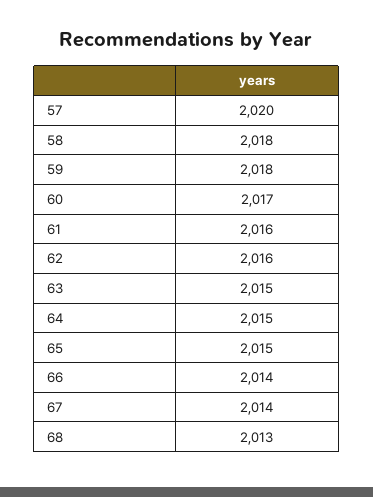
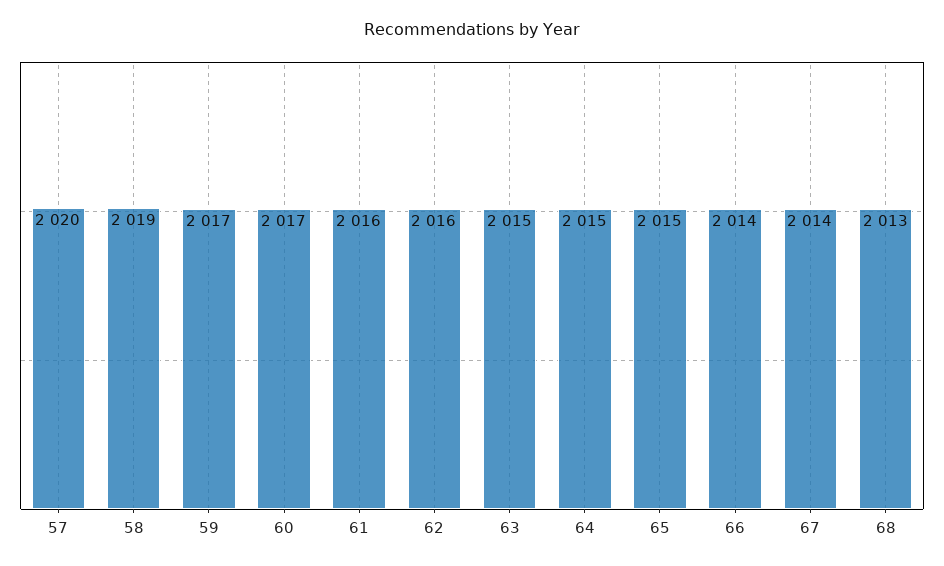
58: 2018 -> 2019
59: 2018 -> 2017

